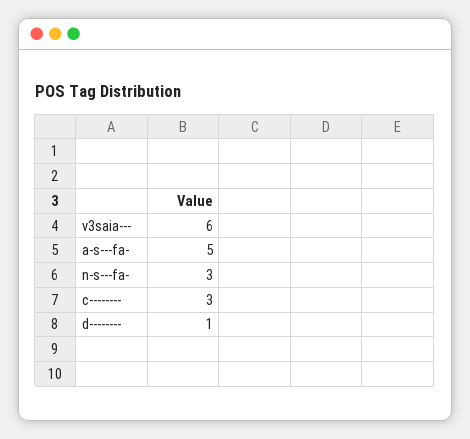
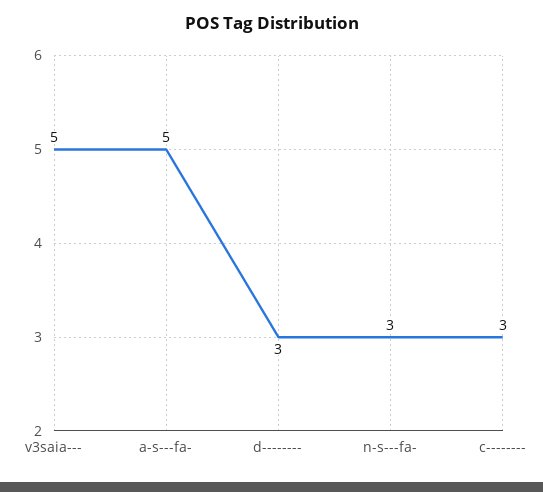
v3saia---: 6 -> 5
d--------: 1 -> 3

